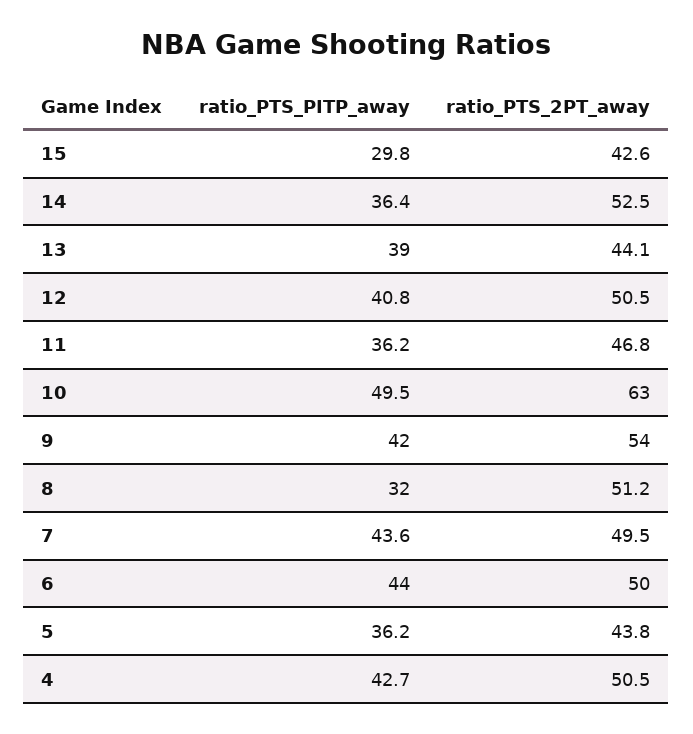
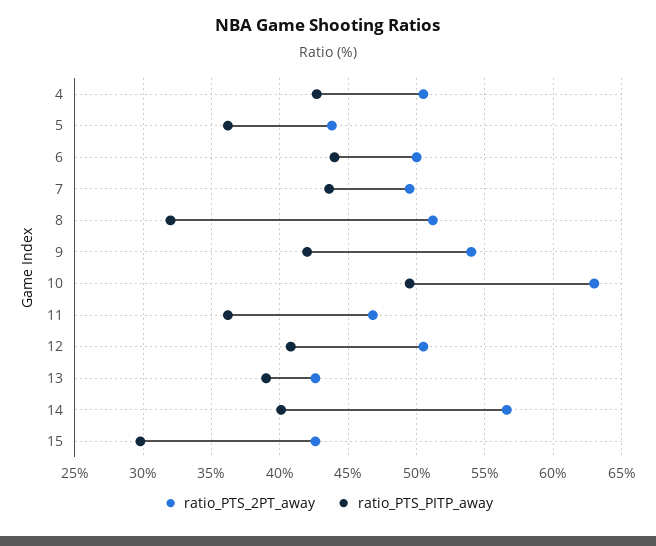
ratio_PTS_PITP_away, 14: 36.4 -> 40
ratio_PTS_2PT_away, 14: 52.5 -> 56.5
ratio_PTS_2PT_away, 13: 44.1 -> 42.5

